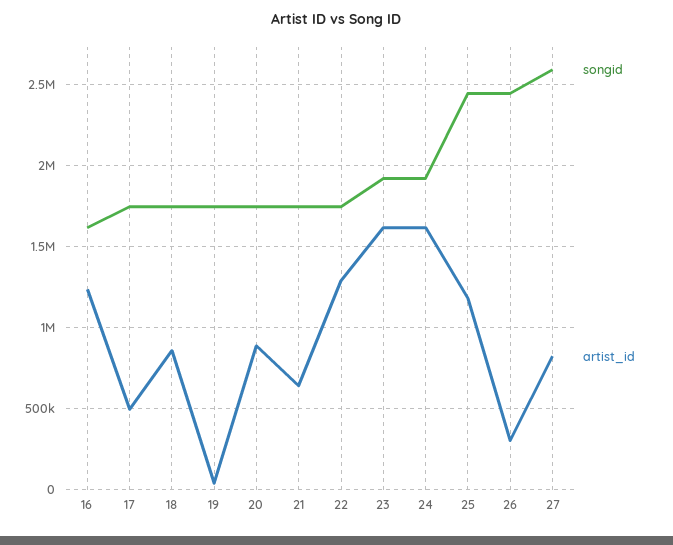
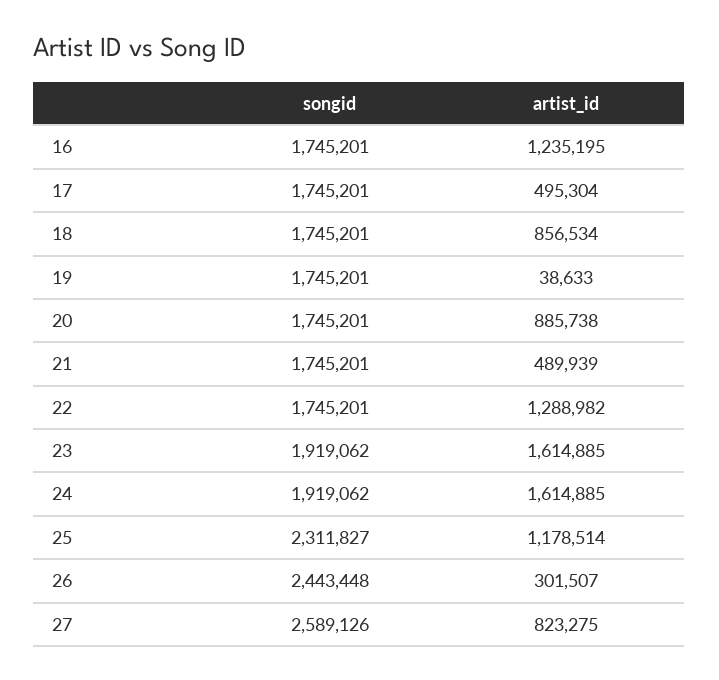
songid, 16: 1600000 -> 1745201
artist_id, 21: 650000 -> 489939
songid, 25: 2450000 -> 2311827

